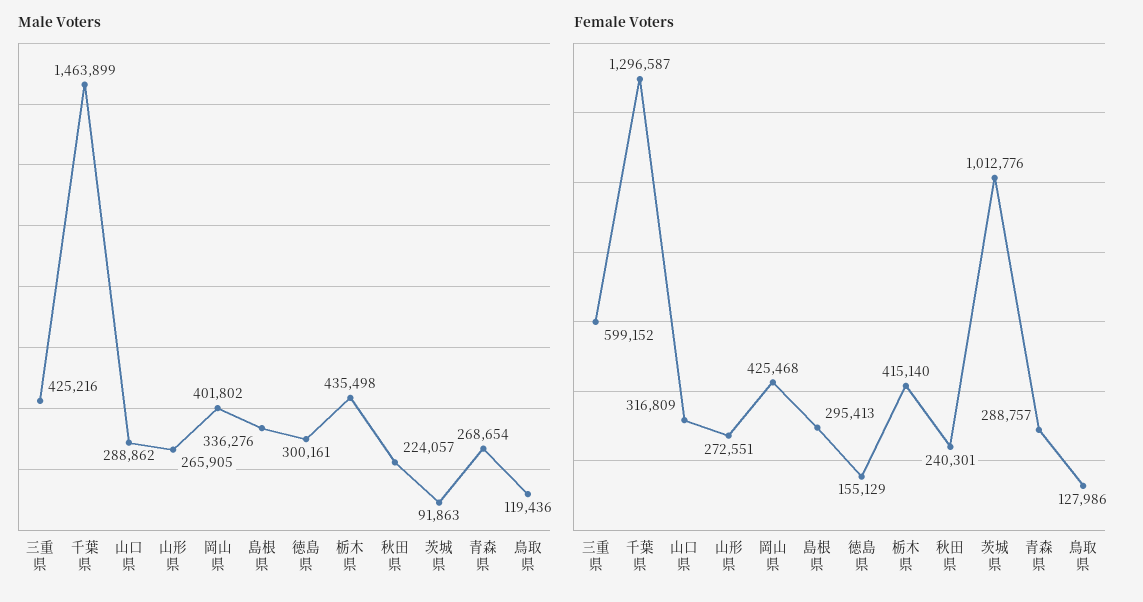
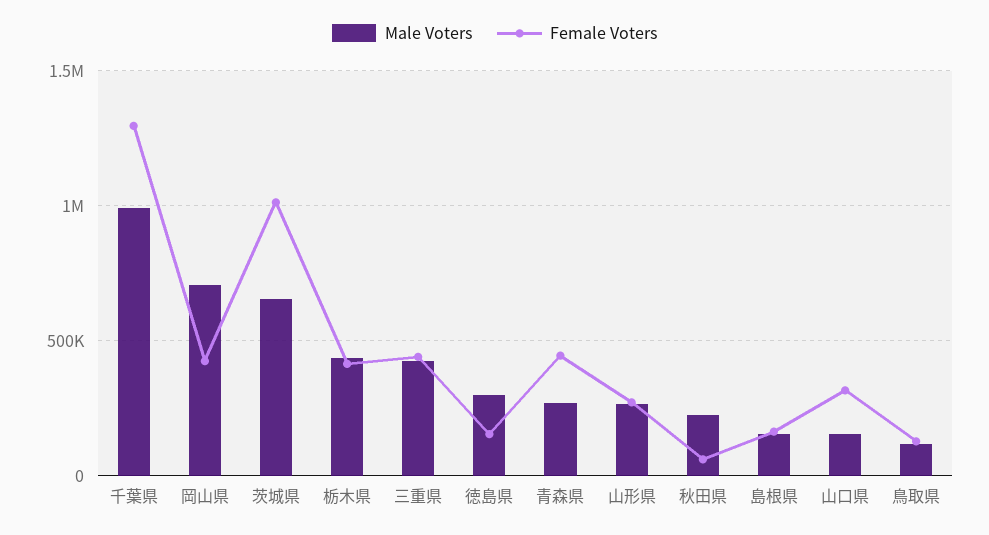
Male Voters, 千葉県: 1463899 -> 1000000
Male Voters, 山口県: 288862 -> 150000
Male Voters, 岡山県: 401802 -> 700000
Male Voters, 島根県: 336276 -> 150000
Male Voters, 茨城県: 91863 -> 650000
Female Voters, 三重県: 599152 -> 450000
Female Voters, 島根県: 295413 -> 150000
Female Voters, 秋田県: 240301 -> 50000
Female Voters, 青森県: 288757 -> 450000

